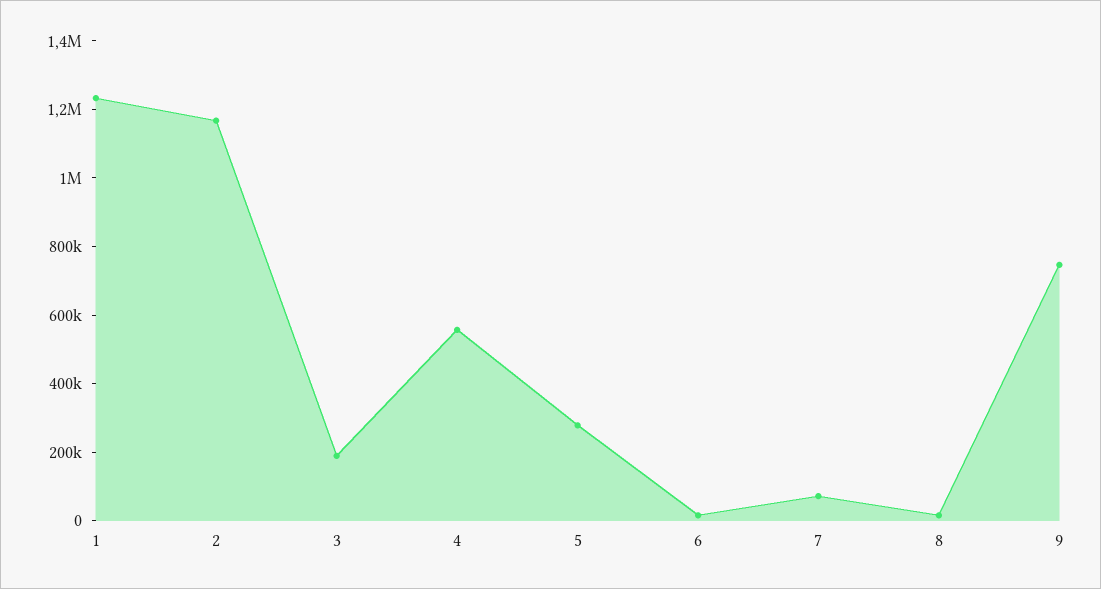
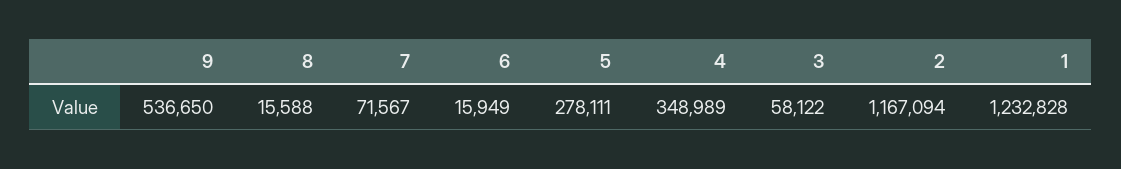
3: 200000 -> 58122
4: 550000 -> 348989
9: 750000 -> 536650

